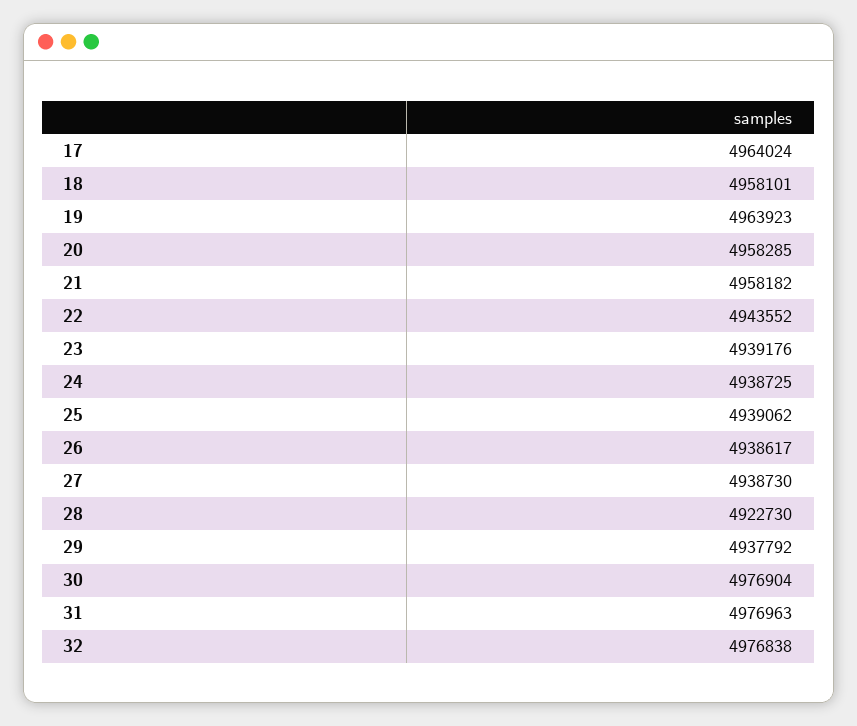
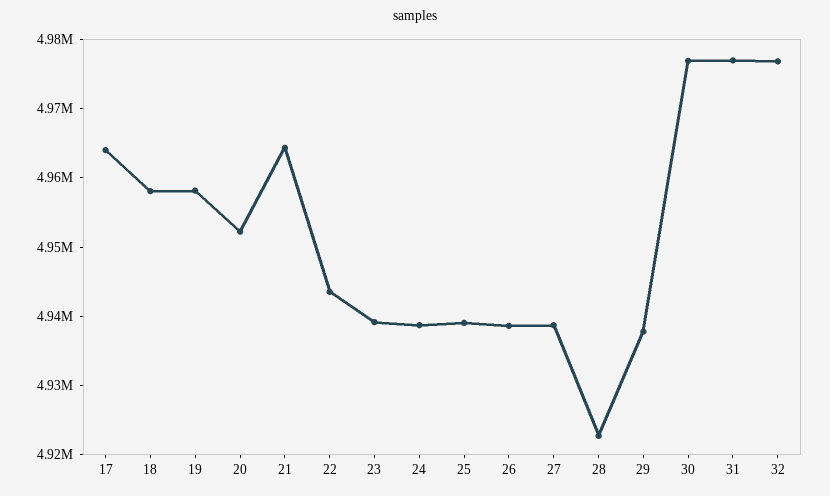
19: 4963923 -> 4958000
20: 4958285 -> 4952000
21: 4958182 -> 4964000

